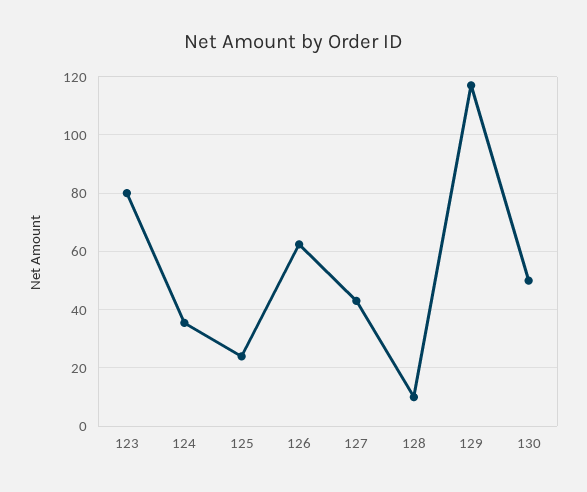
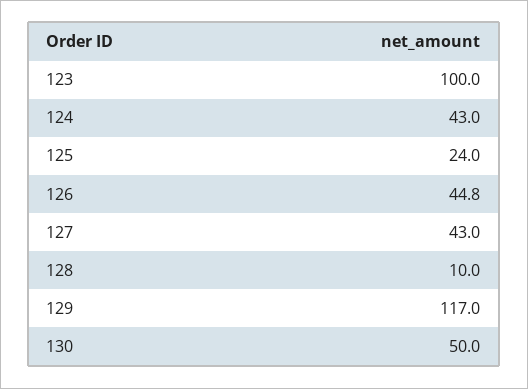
123: 80 -> 100
124: 35 -> 43
126: 62.5 -> 44.8

